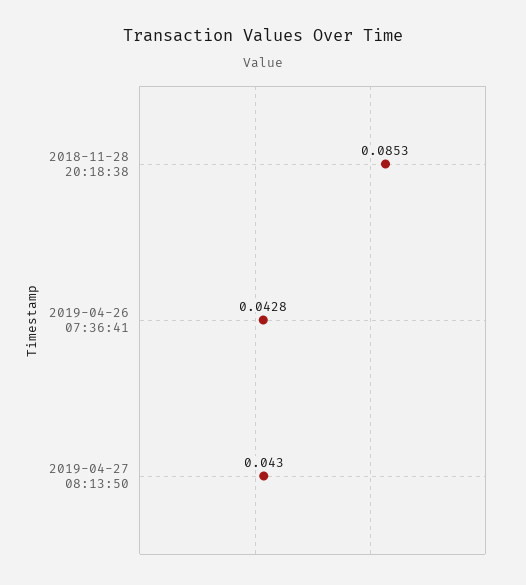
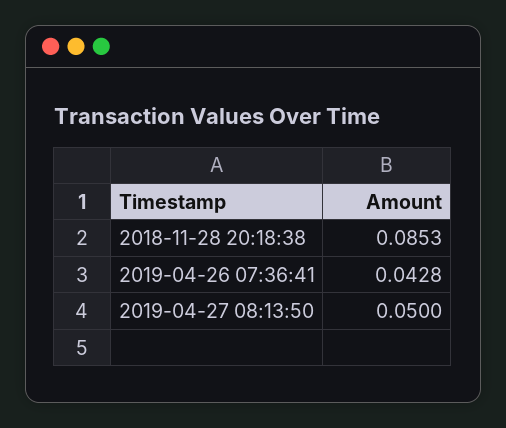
2019-04-27 08:13:50: 0.043 -> 0.05

